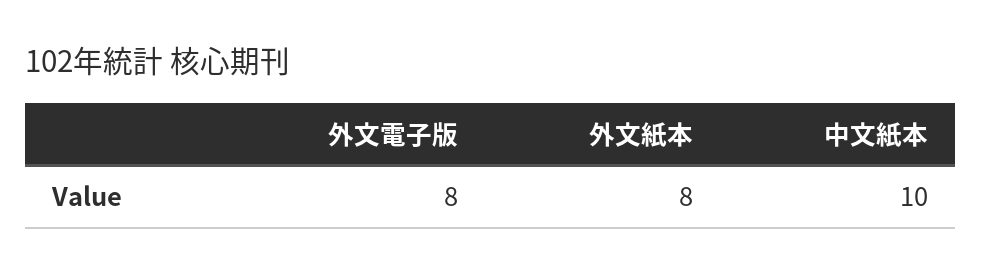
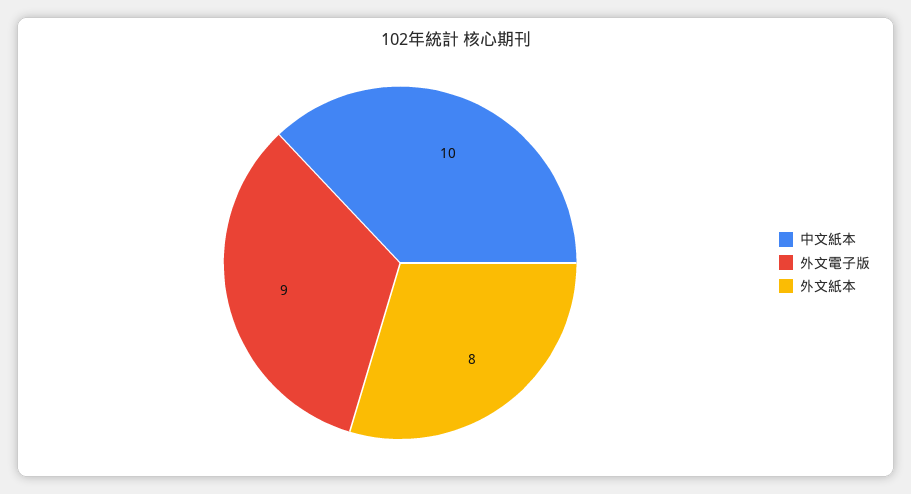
外文電子版: 8 -> 9

